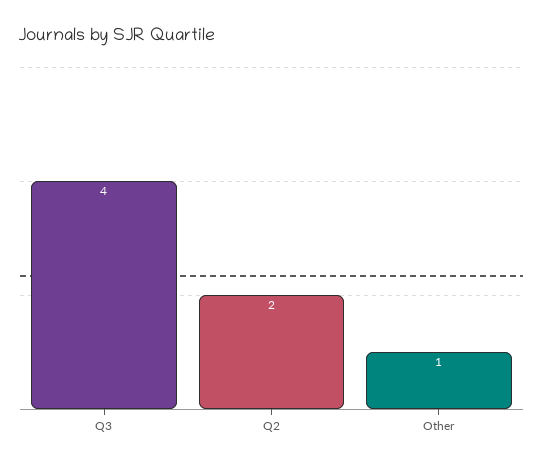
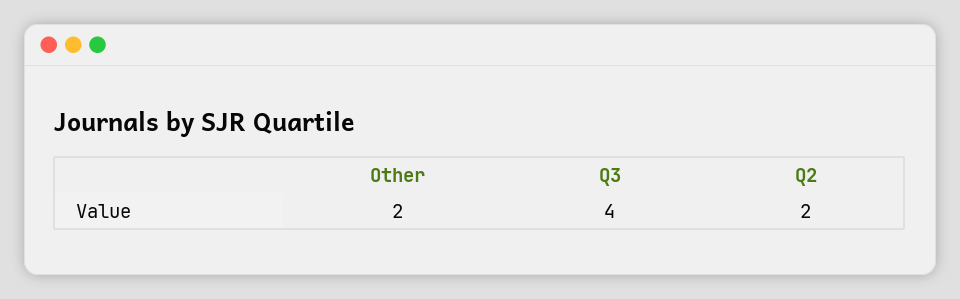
Other: 1 -> 2

